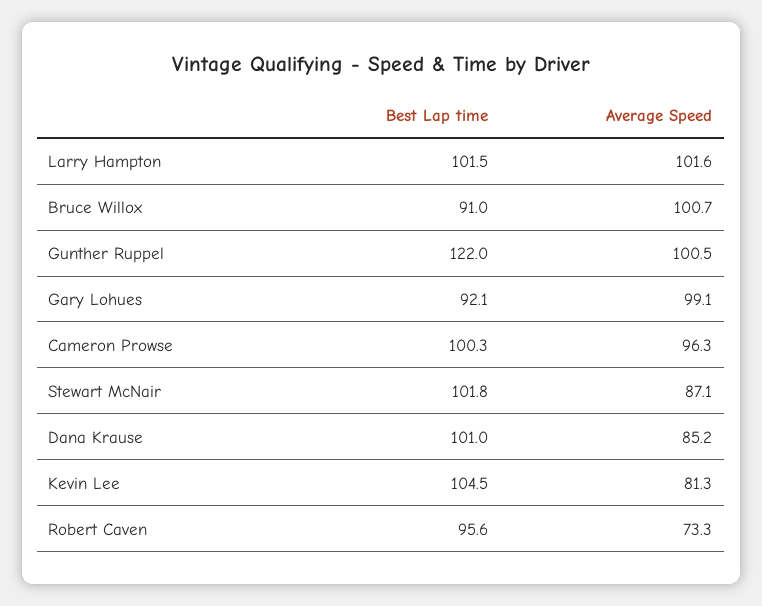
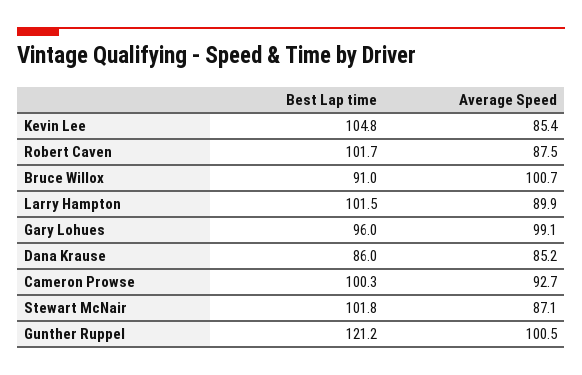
Average Speed, Larry Hampton: 101.6 -> 89.9
Best Lap time, Gunther Ruppel: 122 -> 121.2
Best Lap time, Gary Lohues: 92.1 -> 96
Average Speed, Cameron Prowse: 96.3 -> 92.7
Best Lap time, Dana Krause: 101 -> 86
Best Lap time, Kevin Lee: 104.5 -> 104.8
Average Speed, Kevin Lee: 81.3 -> 85.4
Best Lap time, Robert Caven: 95.6 -> 101.7
Average Speed, Robert Caven: 73.3 -> 87.5

